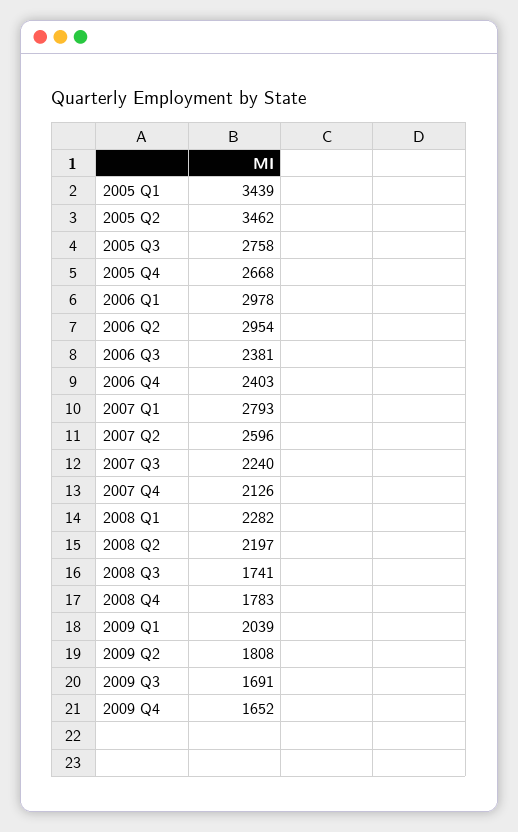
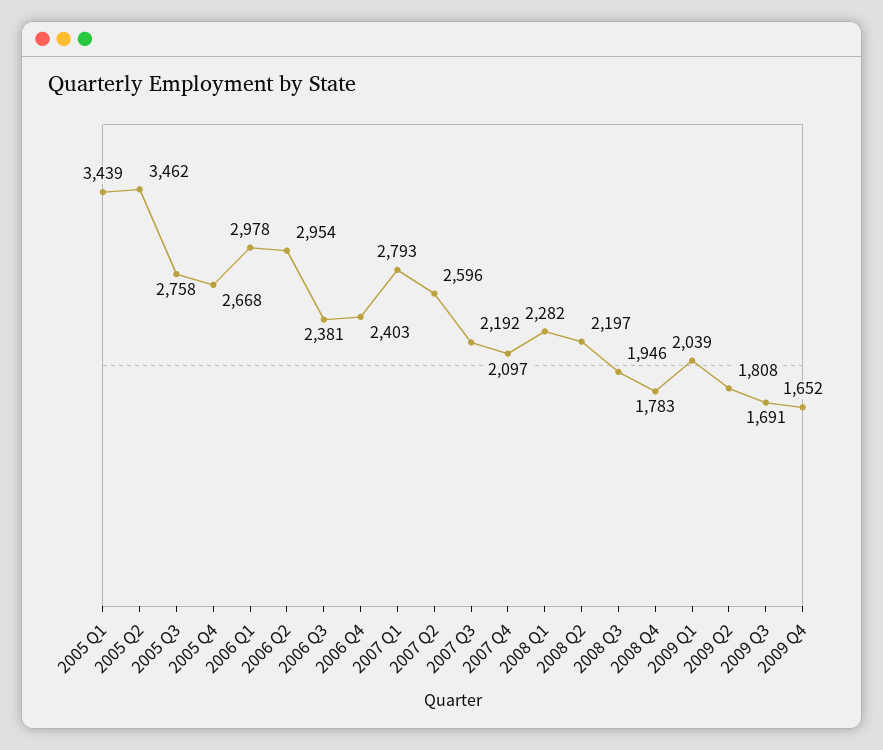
2007 Q3: 2240 -> 2192
2007 Q4: 2126 -> 2097
2008 Q3: 1741 -> 1946

